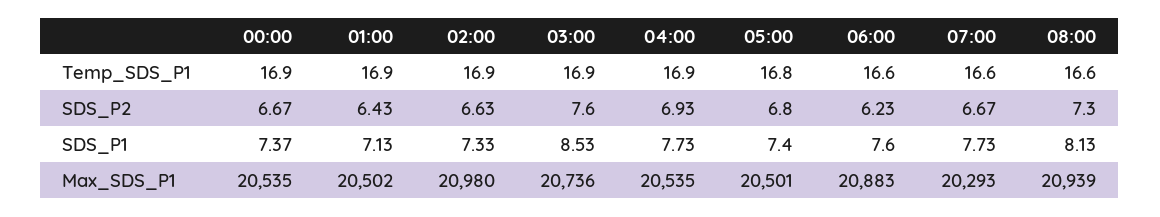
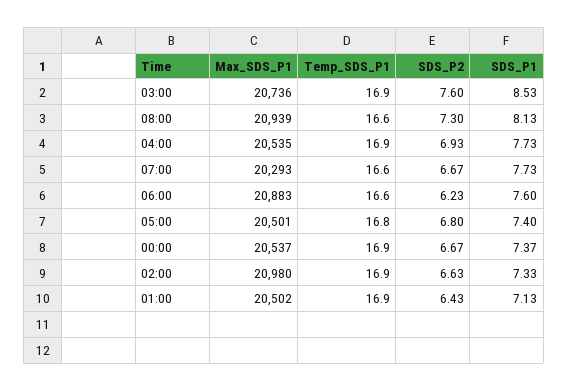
00:00, Max_SDS_P1: 20535 -> 20537

